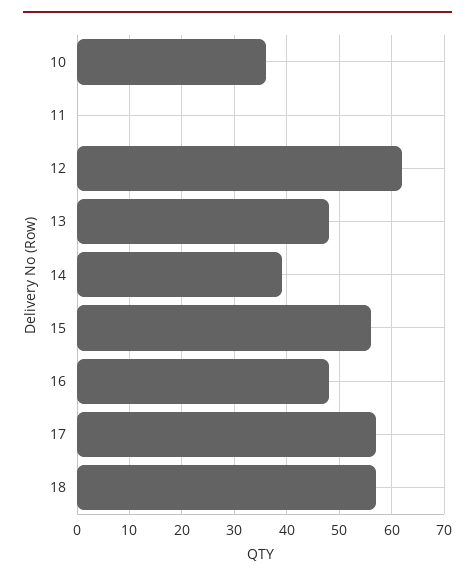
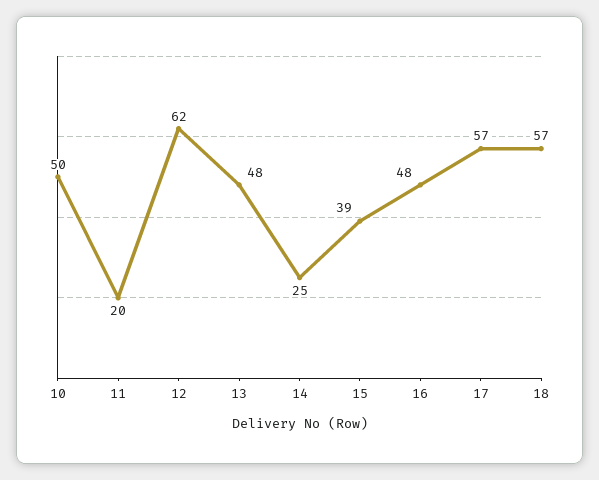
10: 35 -> 50
11: 0 -> 20
14: 40 -> 25
15: 55 -> 39

